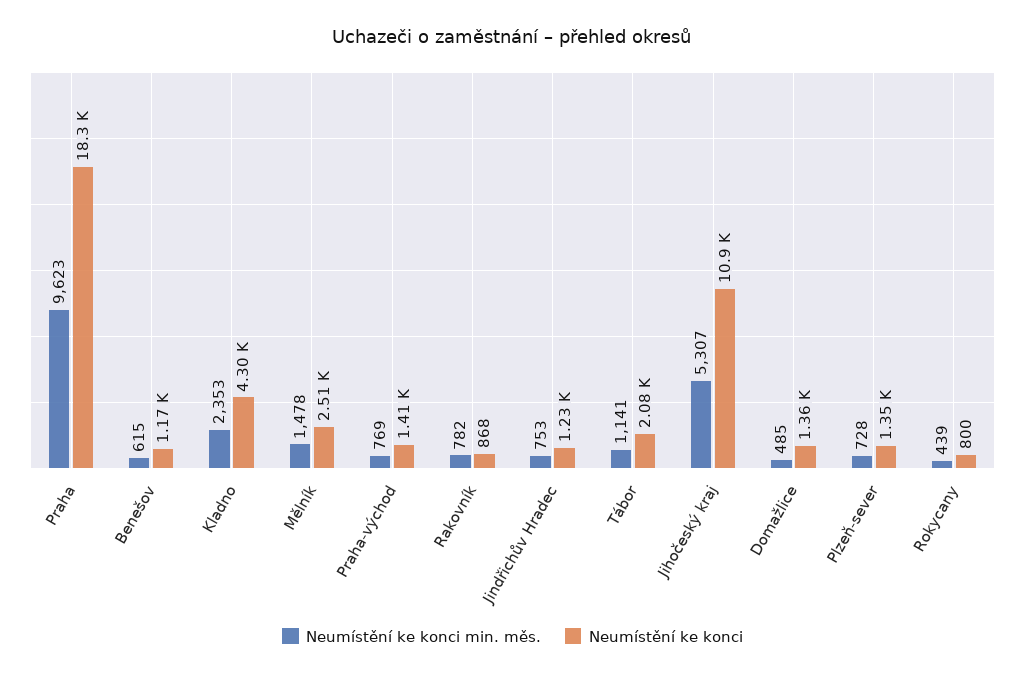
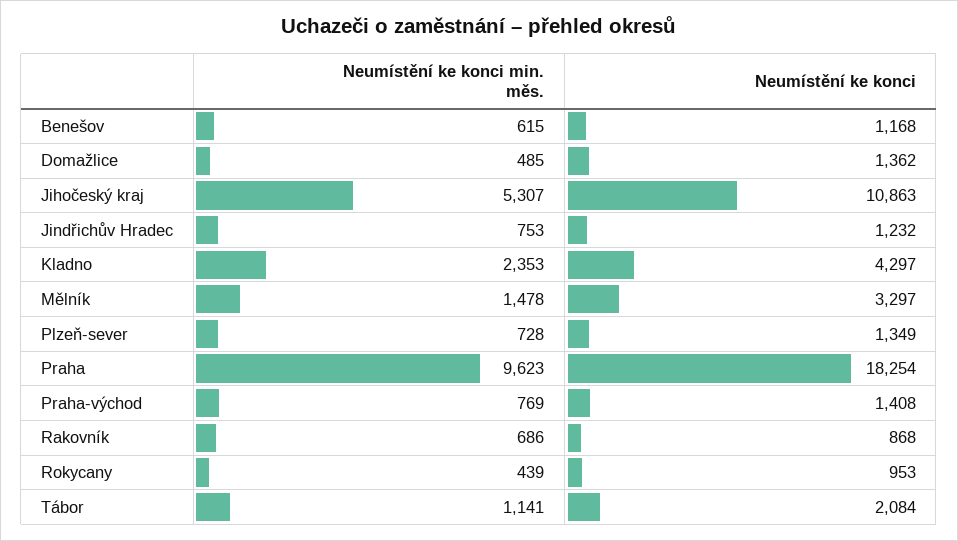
Neumístění ke konci, Mělník: 2510 -> 3297
Neumístění ke konci min. měs., Rakovník: 782 -> 686
Neumístění ke konci, Rokycany: 800 -> 953

